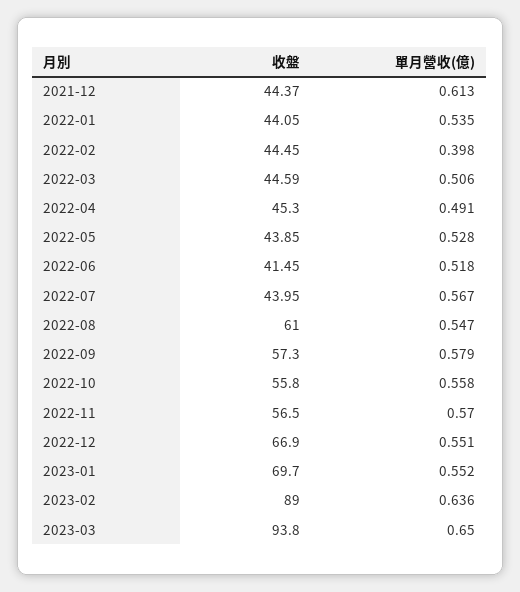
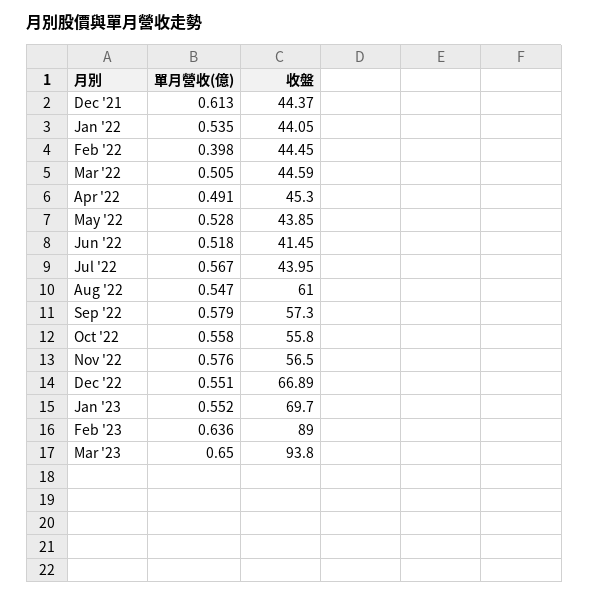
單月營收(億), 2022-03: 0.506 -> 0.505
單月營收(億), 2022-11: 0.57 -> 0.576
收盤, 2022-12: 66.9 -> 66.89

